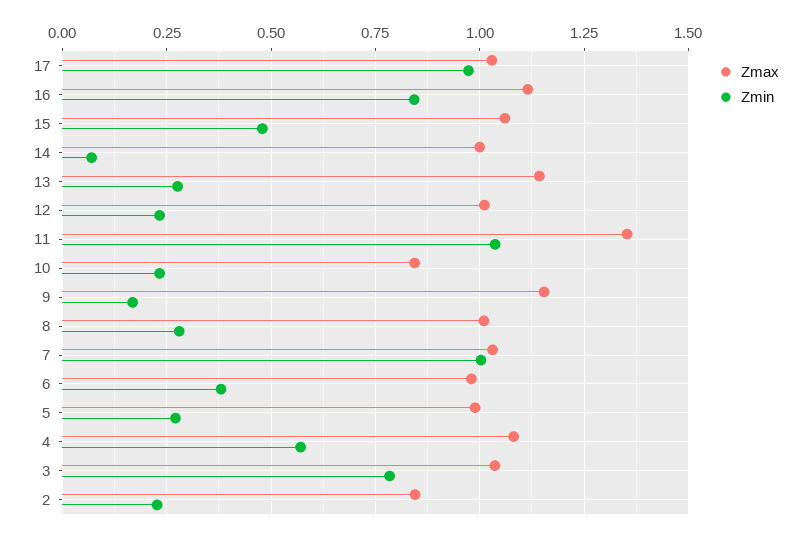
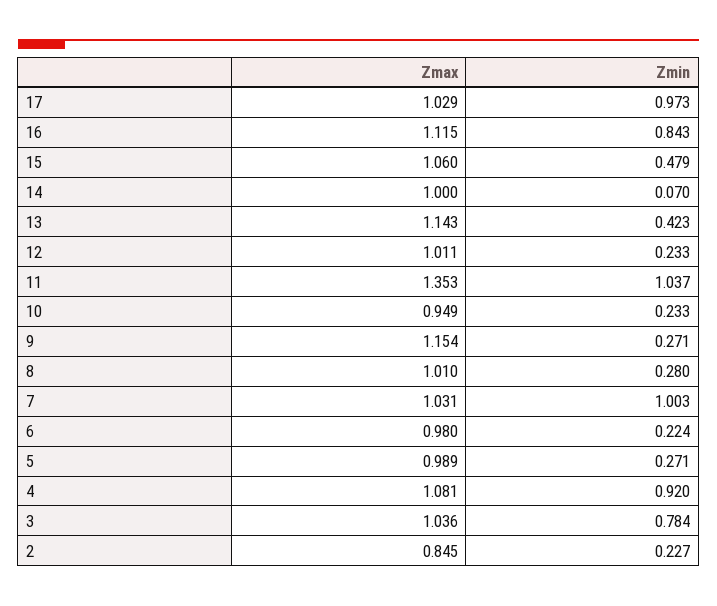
Zmin, 13: 0.275 -> 0.423
Zmax, 10: 0.85 -> 0.949
Zmin, 9: 0.175 -> 0.271
Zmin, 6: 0.375 -> 0.224
Zmin, 4: 0.575 -> 0.92

